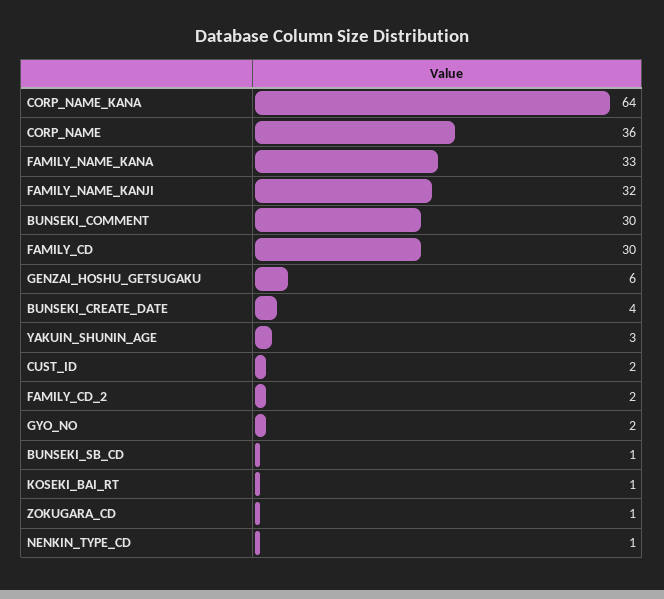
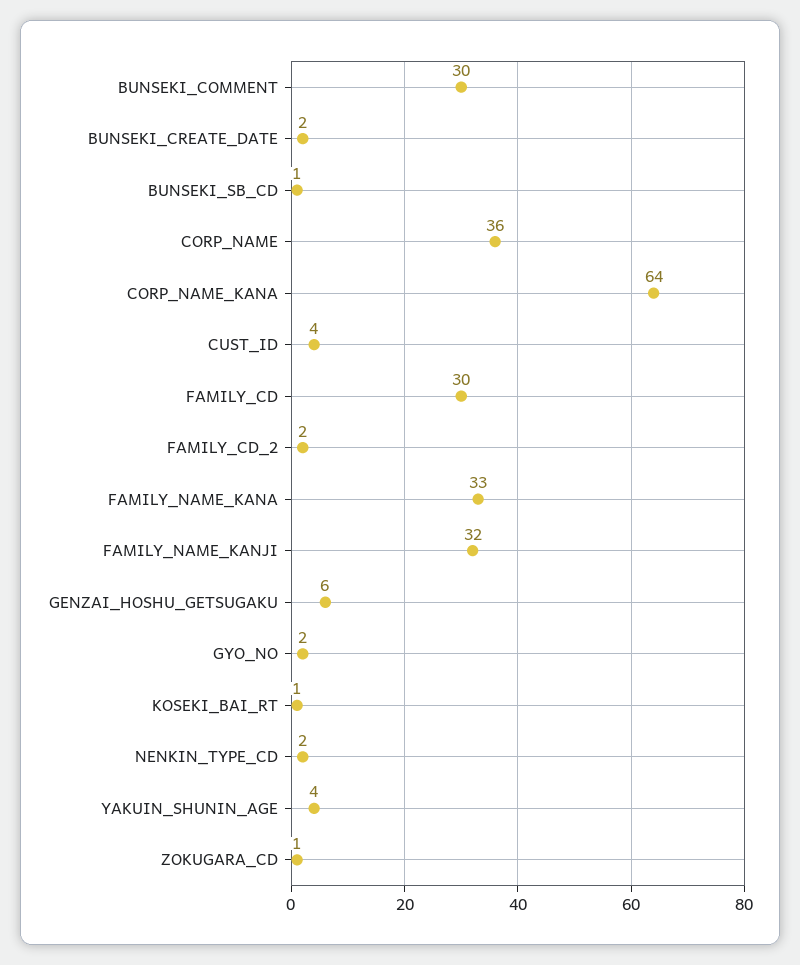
BUNSEKI_CREATE_DATE: 4 -> 2
YAKUIN_SHUNIN_AGE: 3 -> 4
CUST_ID: 2 -> 4
NENKIN_TYPE_CD: 1 -> 2

